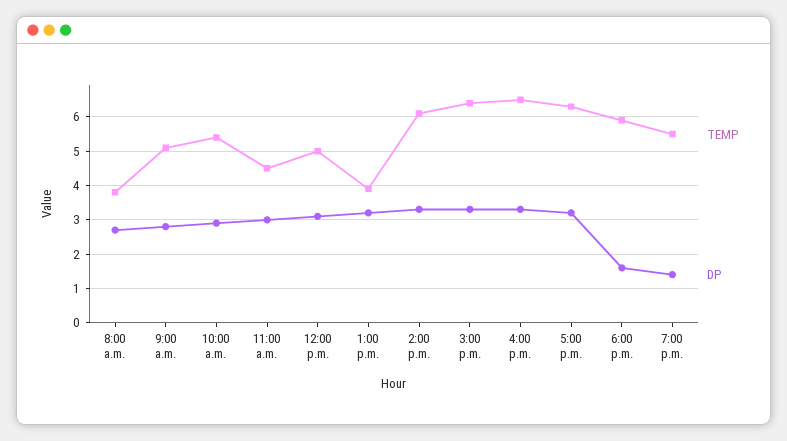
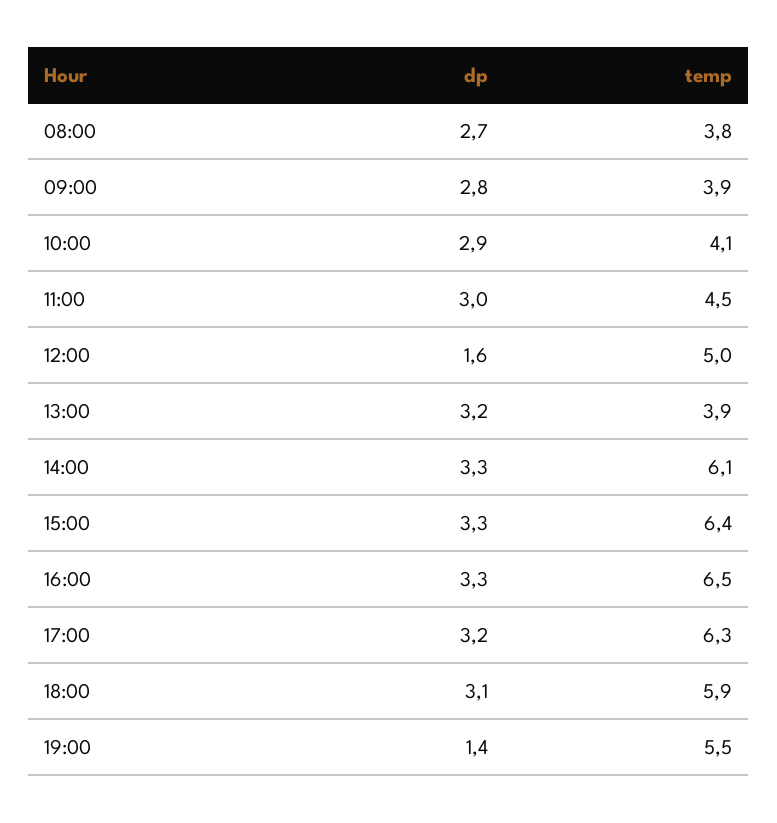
TEMP, 9:00 a.m.: 5 -> 3.9
TEMP, 10:00 a.m.: 5.5 -> 4.1
DP, 12:00 p.m.: 3 -> 1.6
DP, 6:00 p.m.: 1.5 -> 3.1

